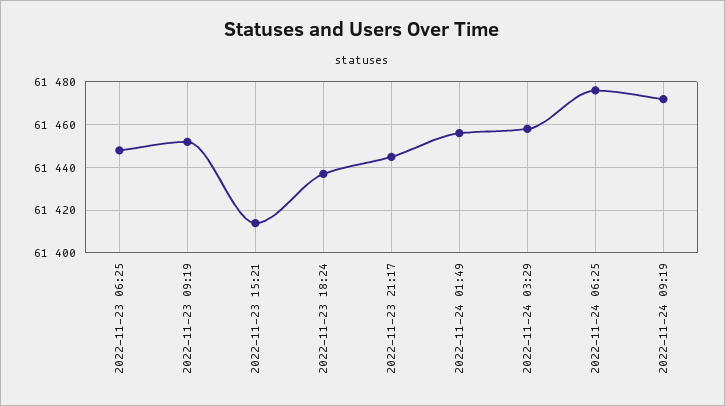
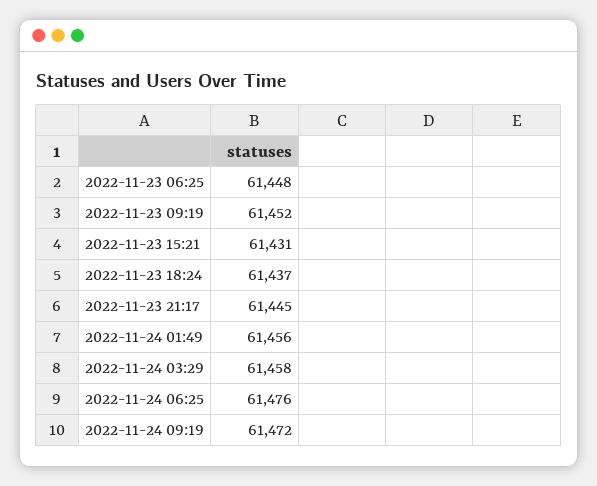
2022-11-23 15:21: 61415 -> 61431

